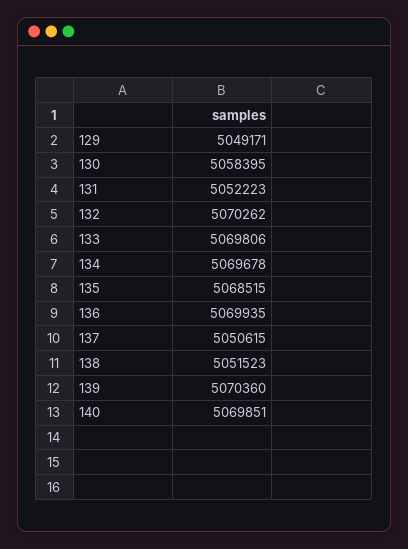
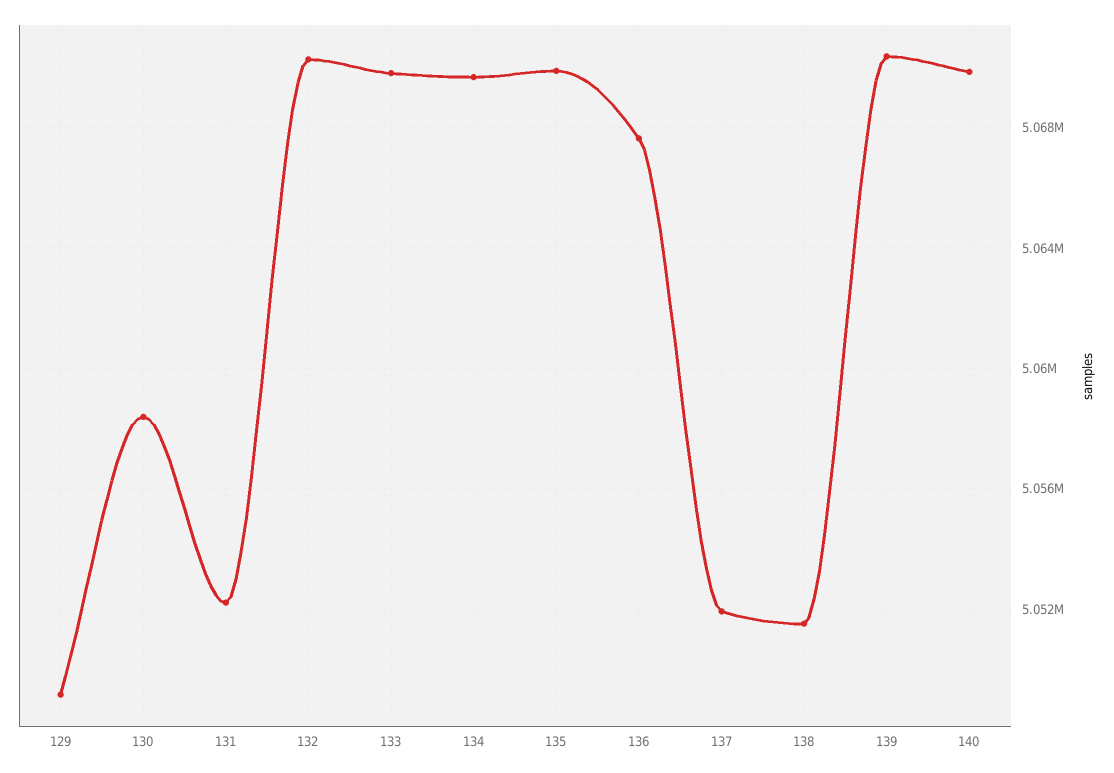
135: 5068515 -> 5070000
136: 5069935 -> 5067500
137: 5050615 -> 5052000

